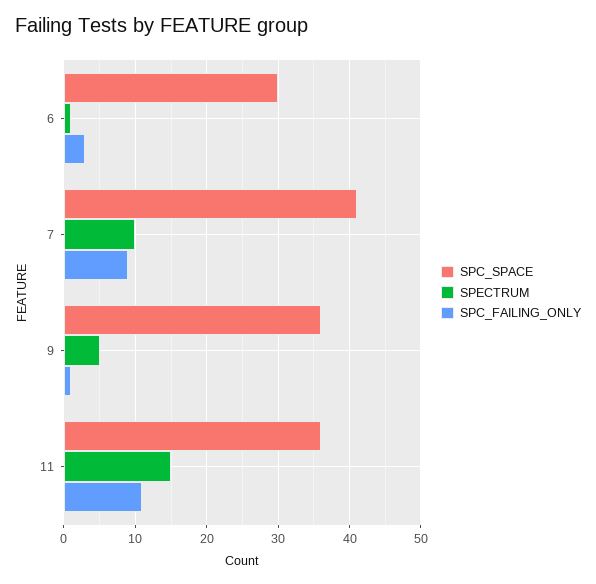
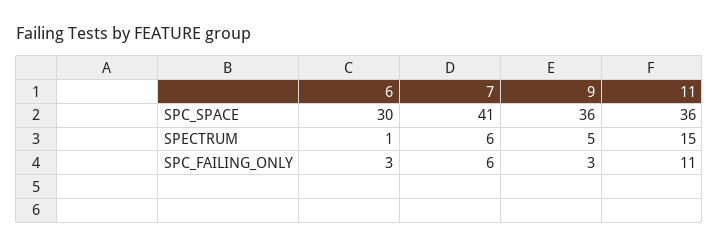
SPECTRUM, 7: 10 -> 6
SPC_FAILING_ONLY, 7: 9 -> 6
SPC_FAILING_ONLY, 9: 1 -> 3

